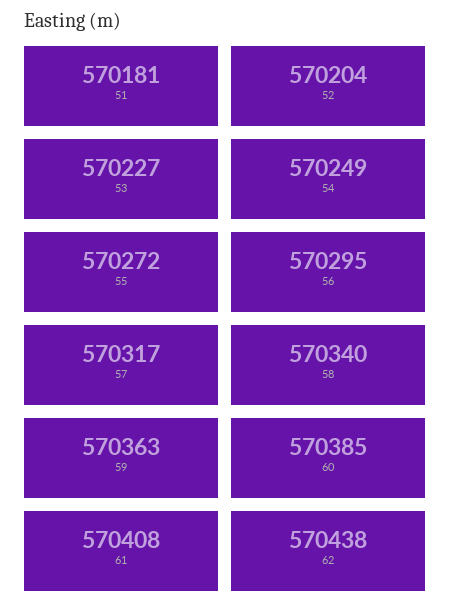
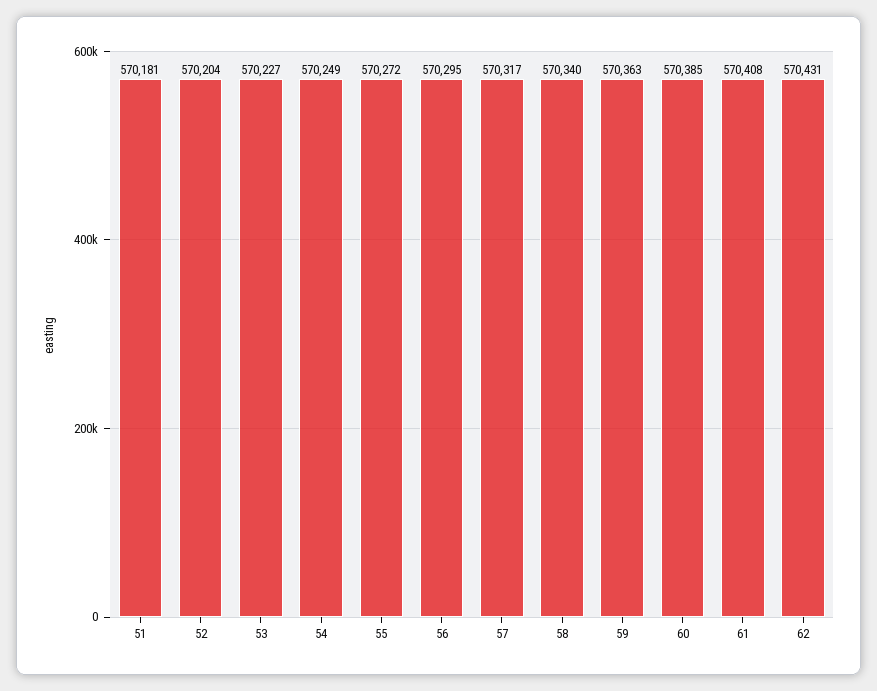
62: 570438 -> 570431

